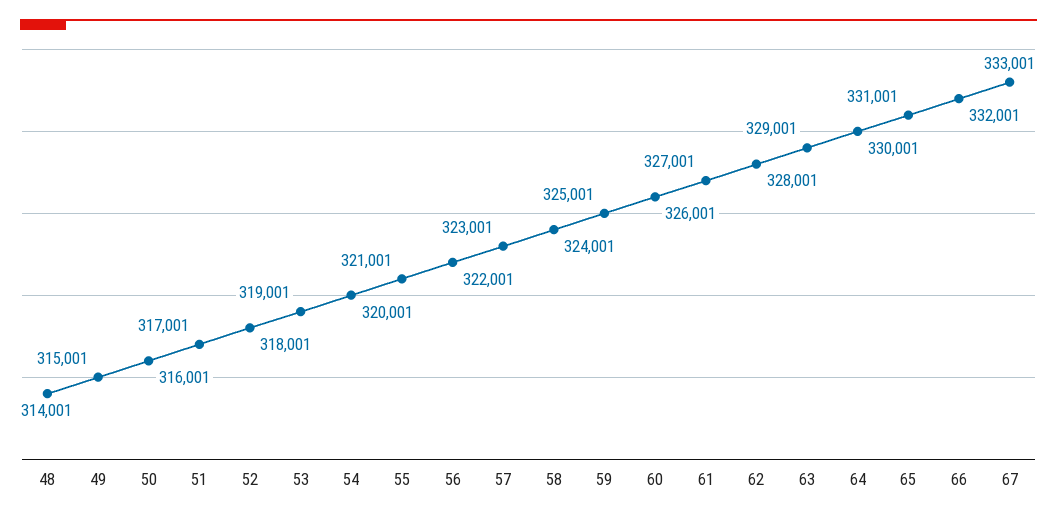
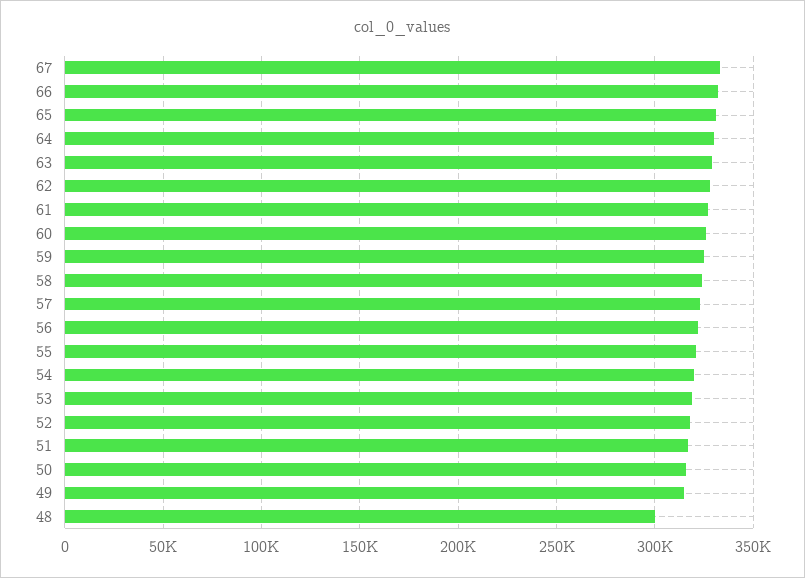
48: 314001 -> 300000

